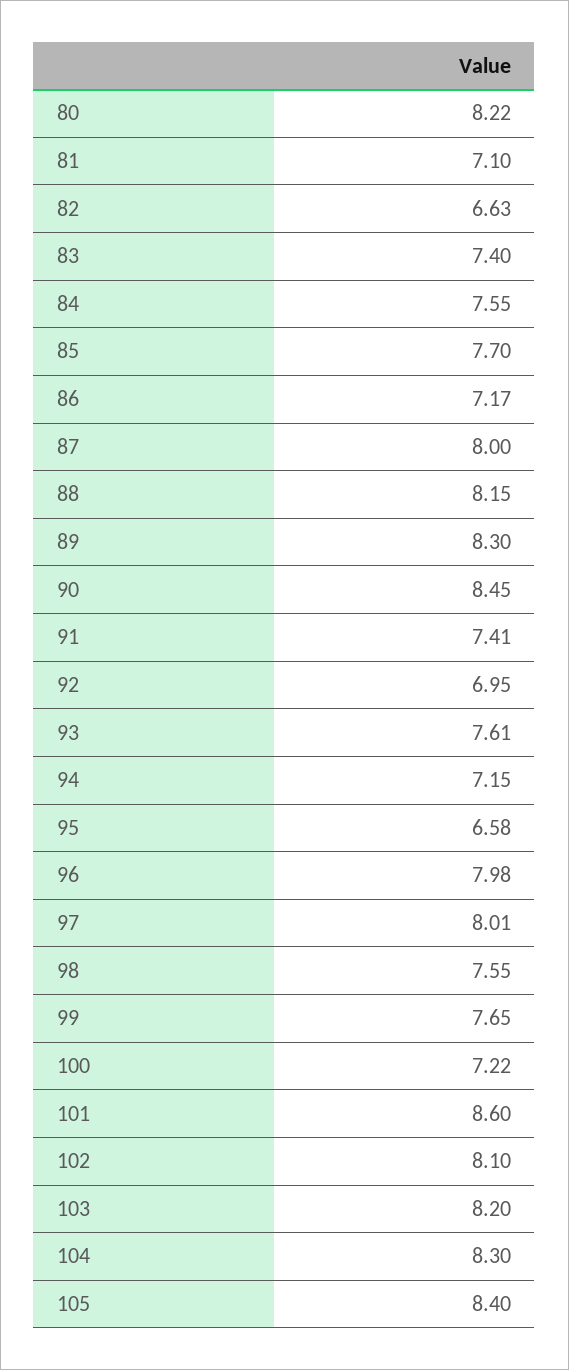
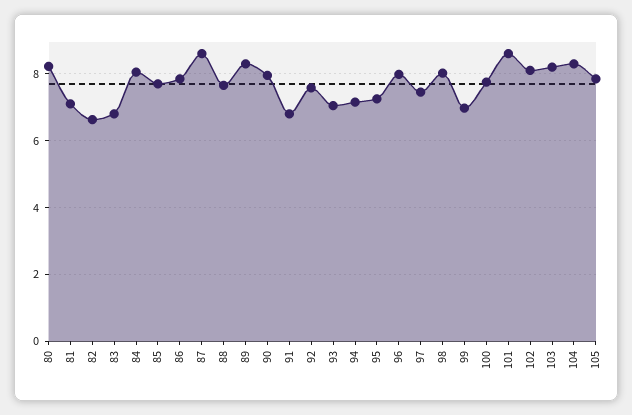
83: 7.4 -> 6.8
84: 7.55 -> 8
86: 7.17 -> 7.8
87: 8 -> 8.6
88: 8.15 -> 7.6
90: 8.45 -> 8
91: 7.41 -> 6.8
92: 6.95 -> 7.6
93: 7.61 -> 7
95: 6.58 -> 7.2
97: 8.01 -> 7.4
98: 7.55 -> 8
99: 7.65 -> 7
100: 7.22 -> 7.8
105: 8.4 -> 7.8

